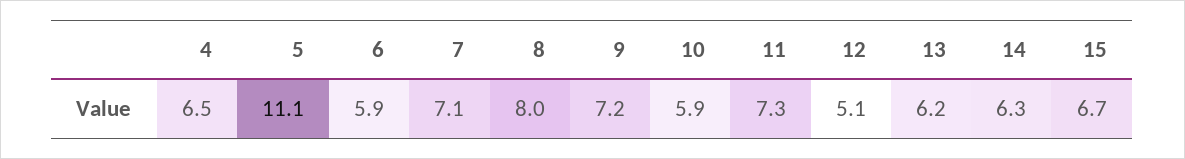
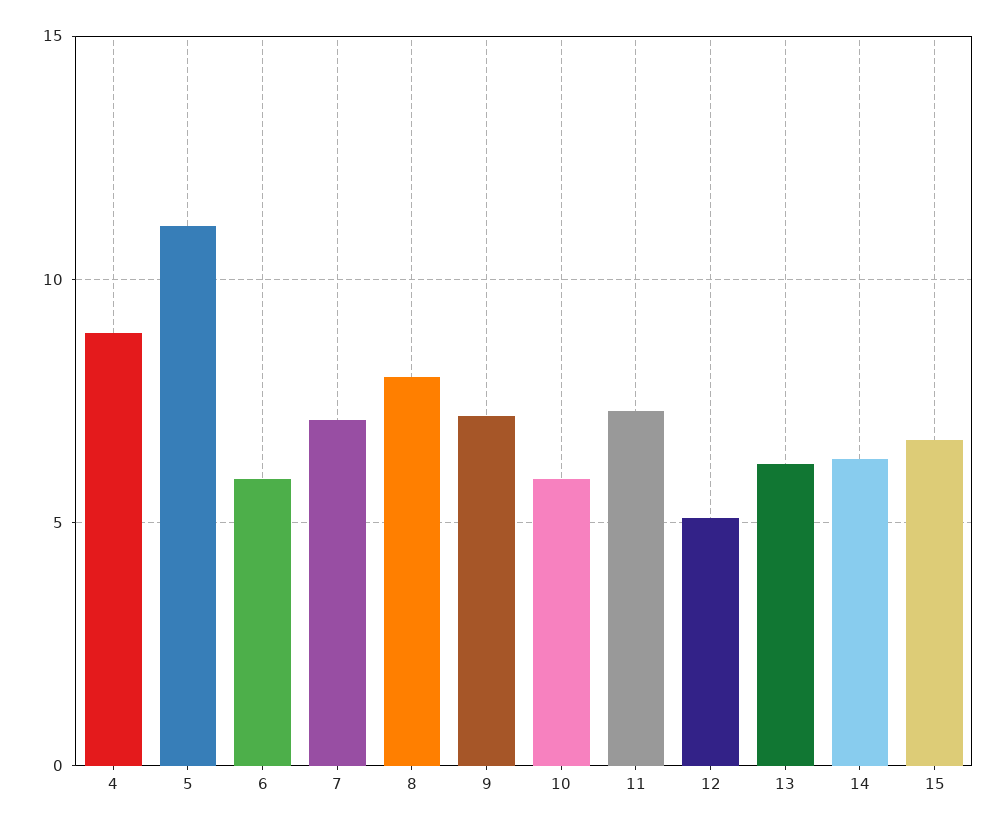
4: 6.5 -> 9

